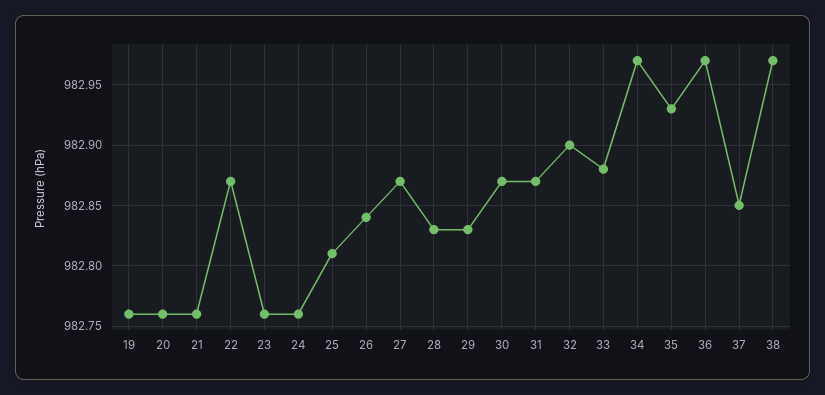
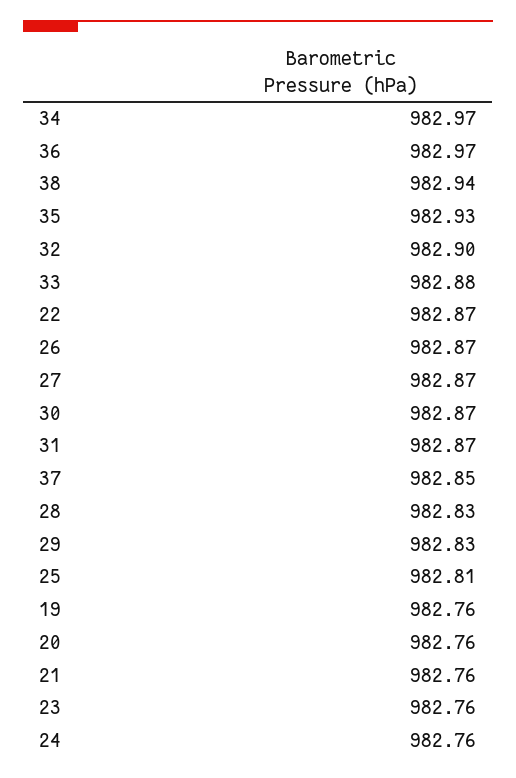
26: 982.84 -> 982.87
38: 982.97 -> 982.94

